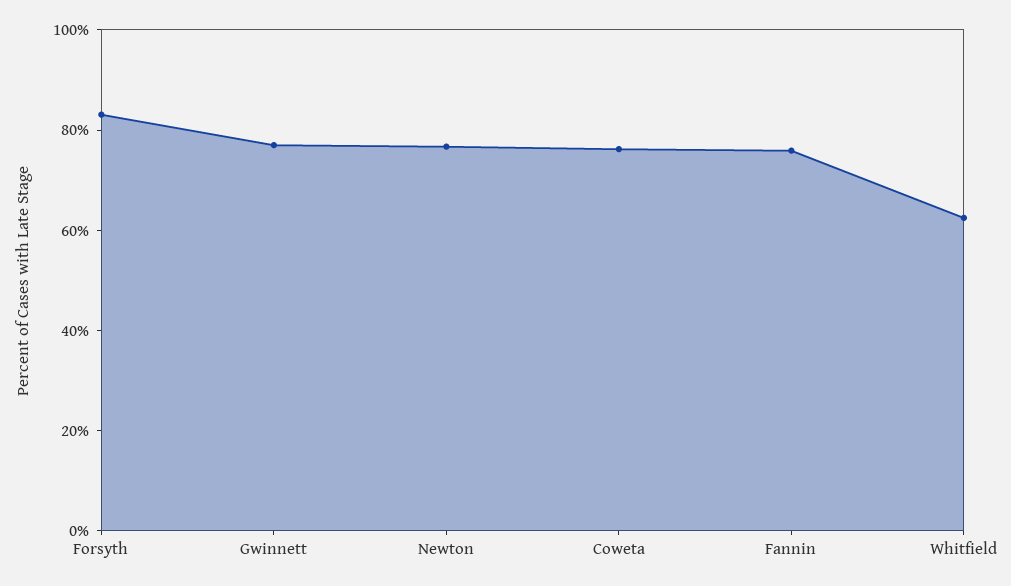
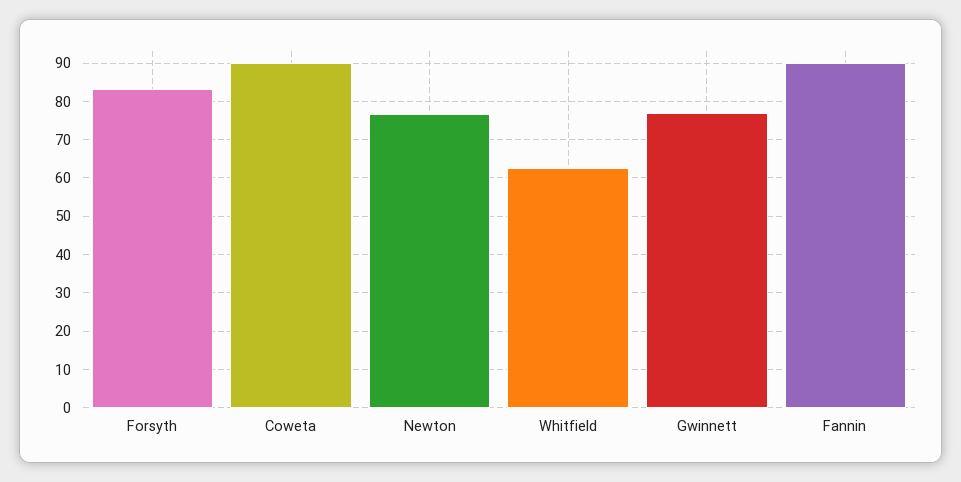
Coweta: 75 -> 90
Fannin: 75 -> 90

